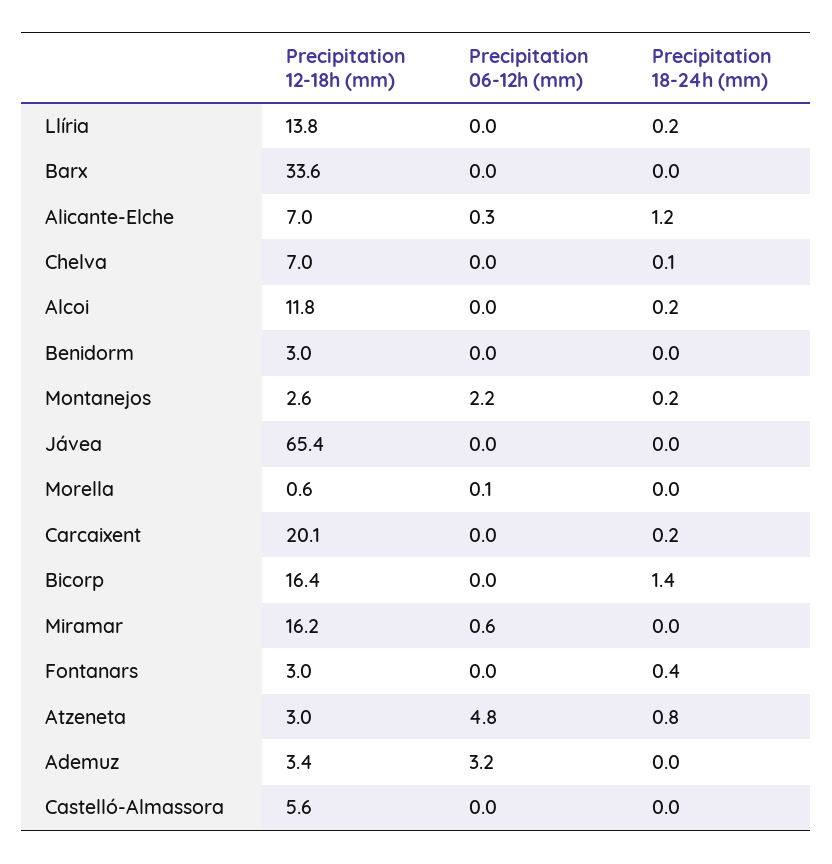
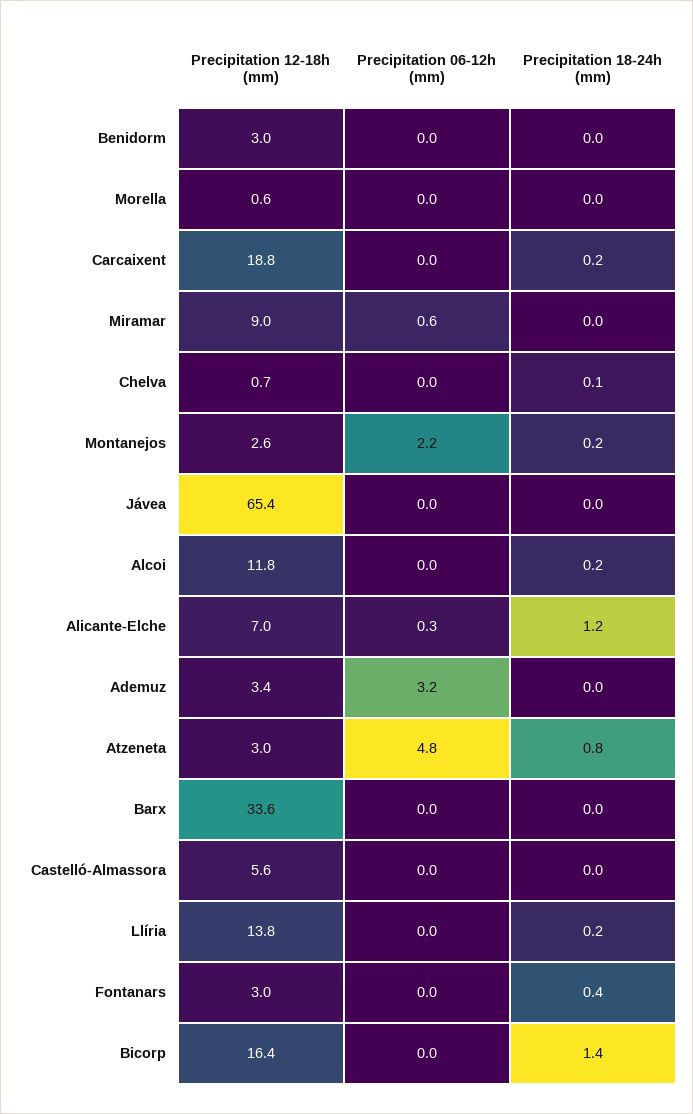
Precipitation 12-18h (mm), Chelva: 7 -> 0.7
Precipitation 06-12h (mm), Morella: 0.1 -> 0
Precipitation 12-18h (mm), Carcaixent: 20.1 -> 18.8
Precipitation 12-18h (mm), Miramar: 16.2 -> 9

